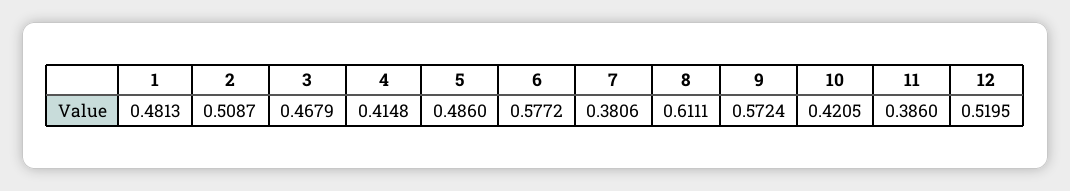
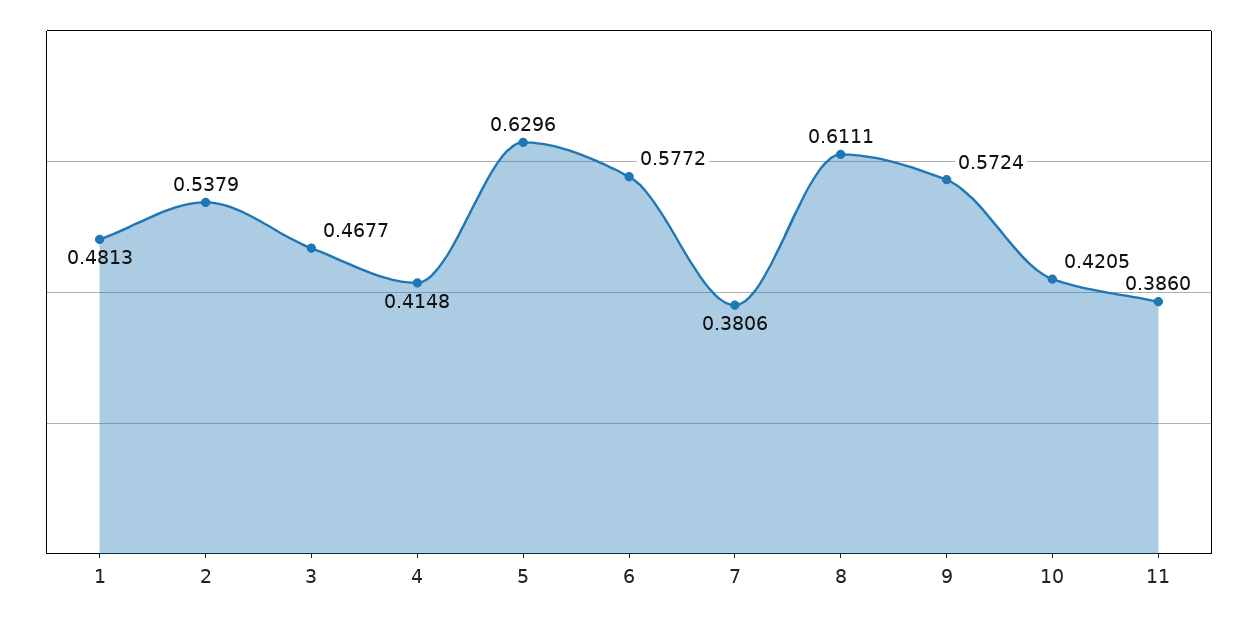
2: 0.5087 -> 0.5379
3: 0.4679 -> 0.4677
5: 0.486 -> 0.6296
12: 0.5195 -> none

